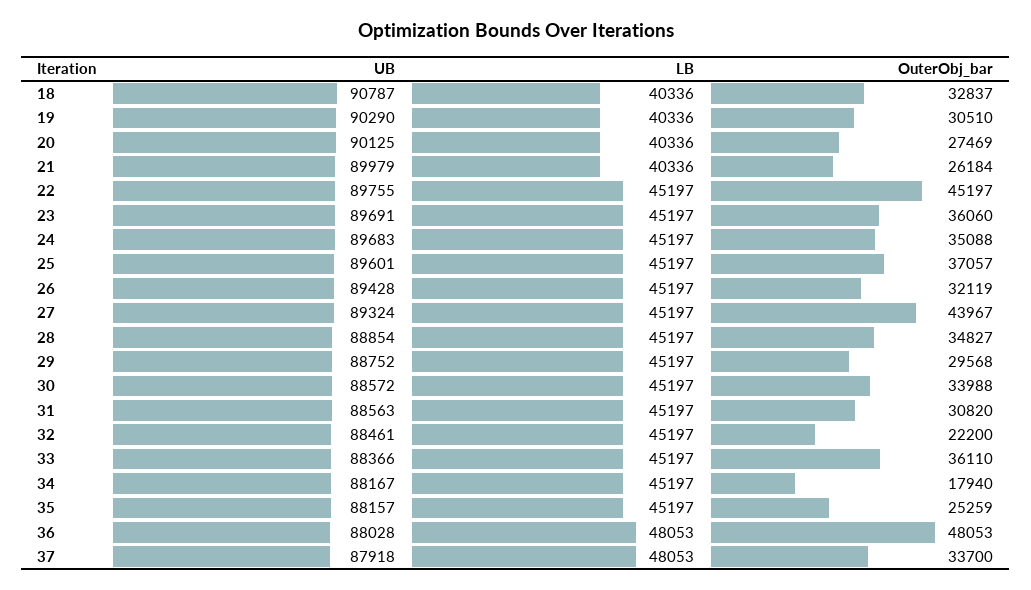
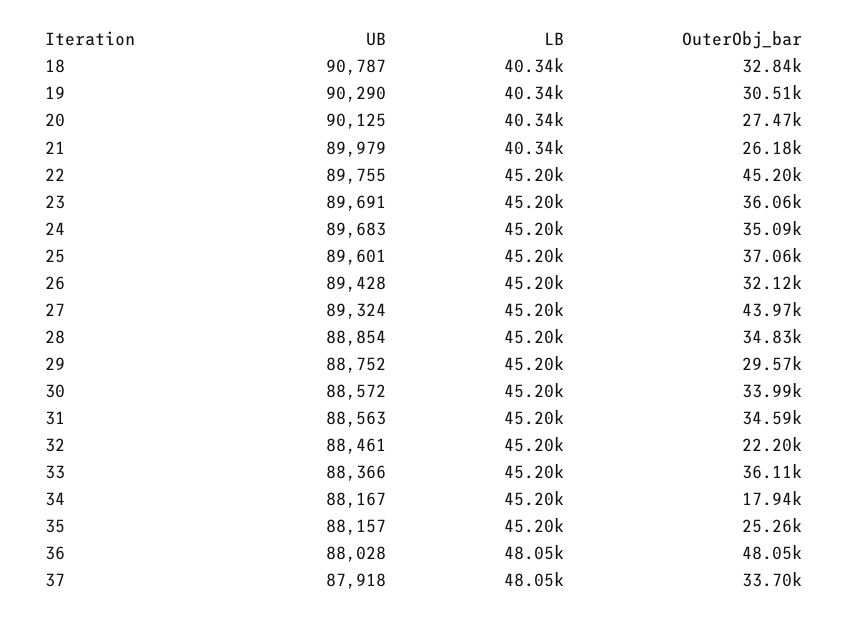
OuterObj_bar, 31: 30820 -> 34590

